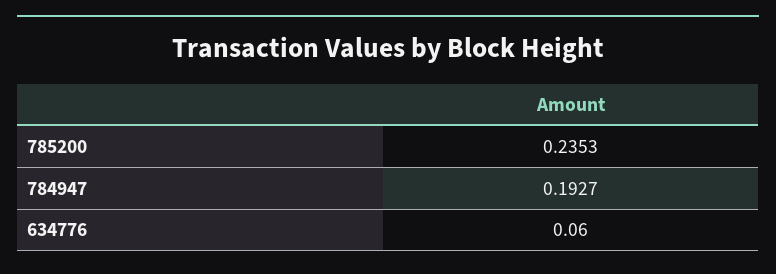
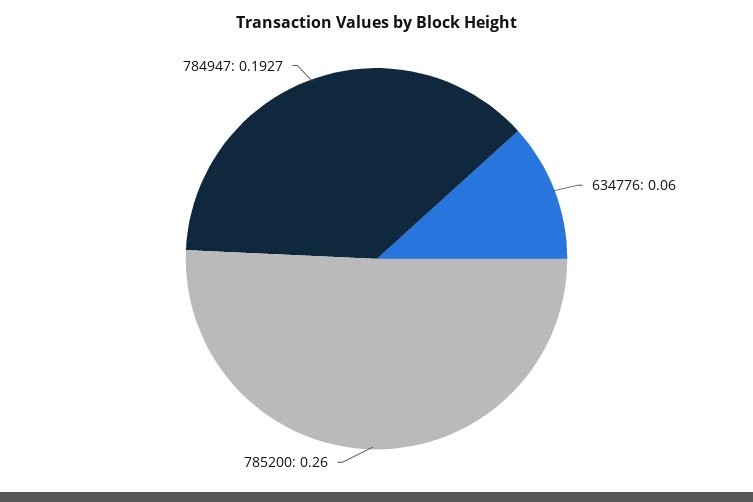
785200: 0.2353 -> 0.26

